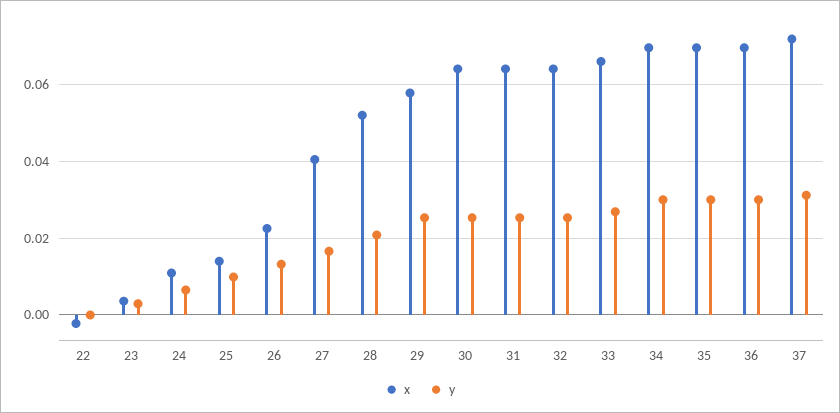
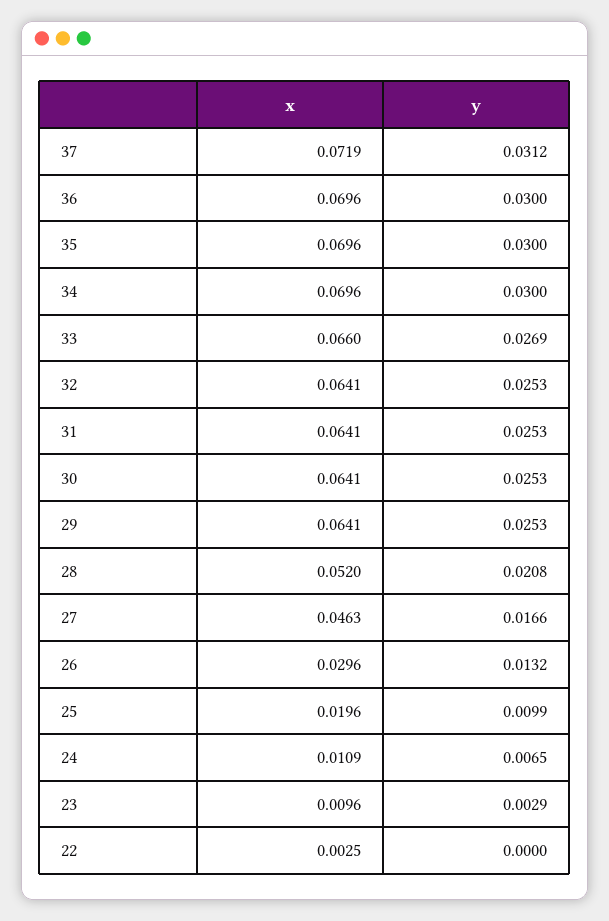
x, 22: -0.002 -> 0.0025
x, 23: 0.004 -> 0.0096
x, 25: 0.014 -> 0.0196
x, 26: 0.022 -> 0.0296
x, 27: 0.04 -> 0.0463
x, 29: 0.058 -> 0.0641

